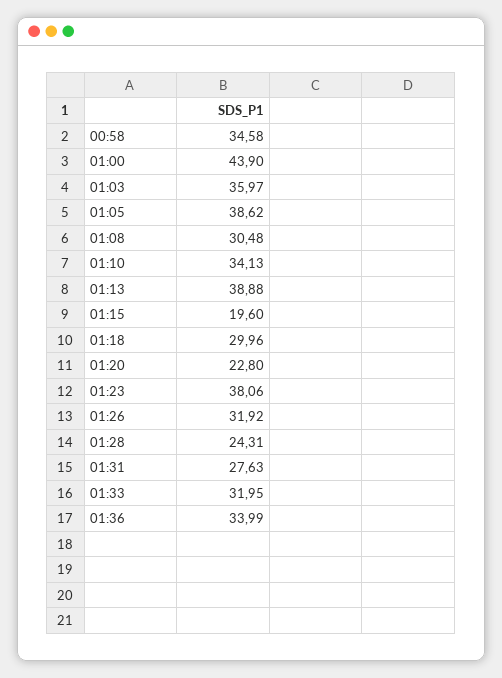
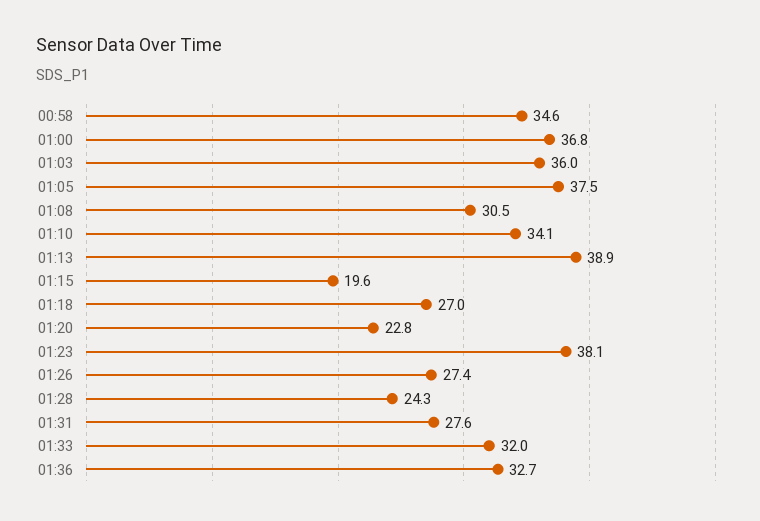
01:00: 43.9 -> 36.8
01:05: 38.62 -> 37.5
01:18: 29.96 -> 27
01:26: 31.92 -> 27.4
01:36: 33.99 -> 32.7

